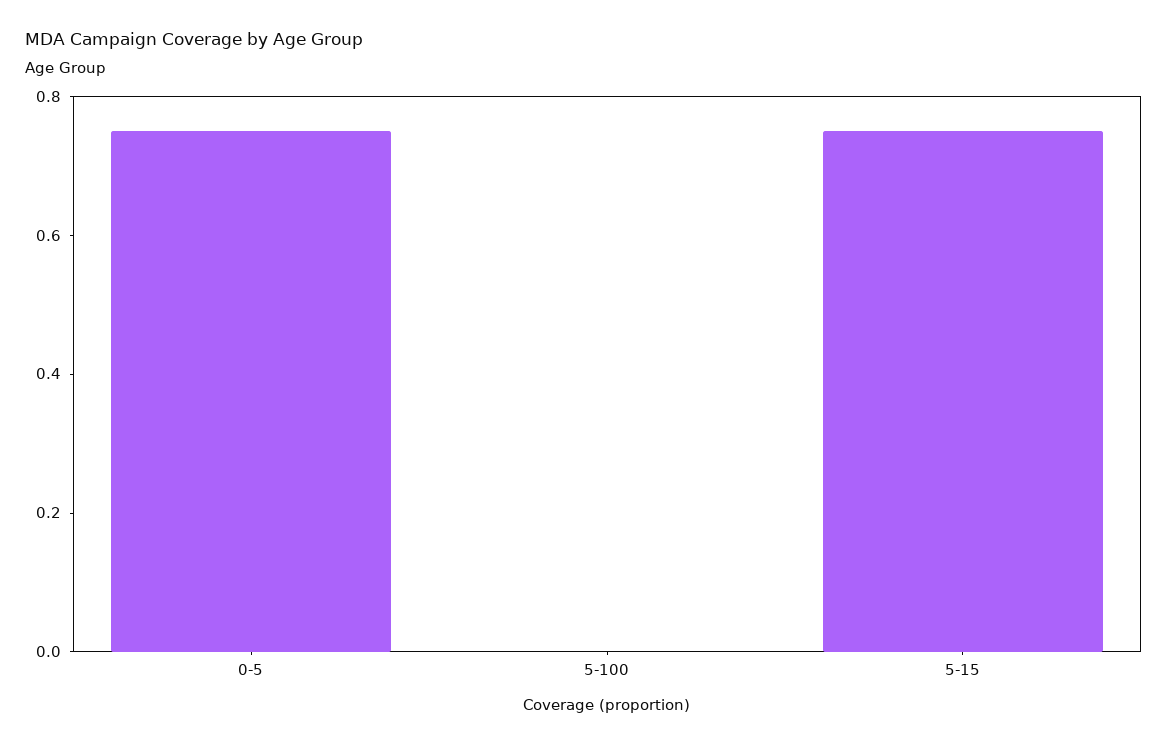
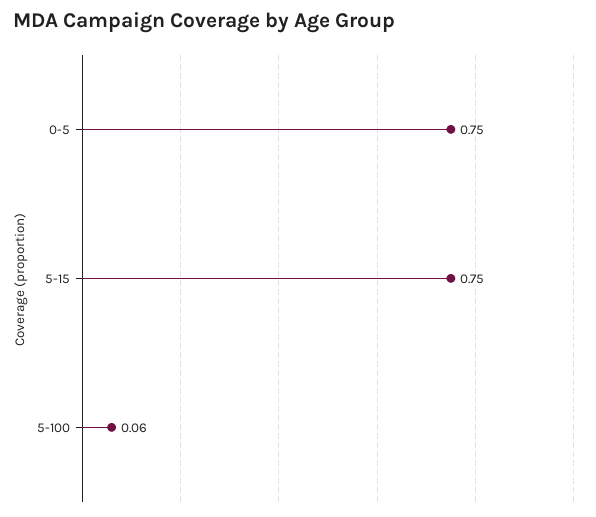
5-100: 0 -> 0.06

